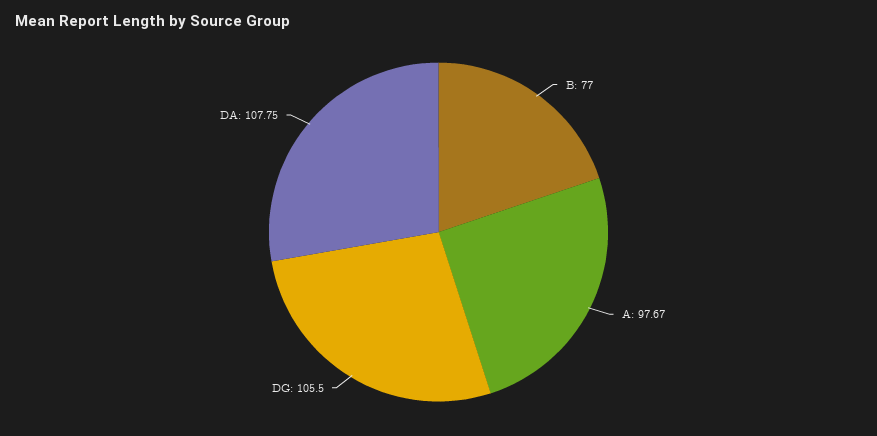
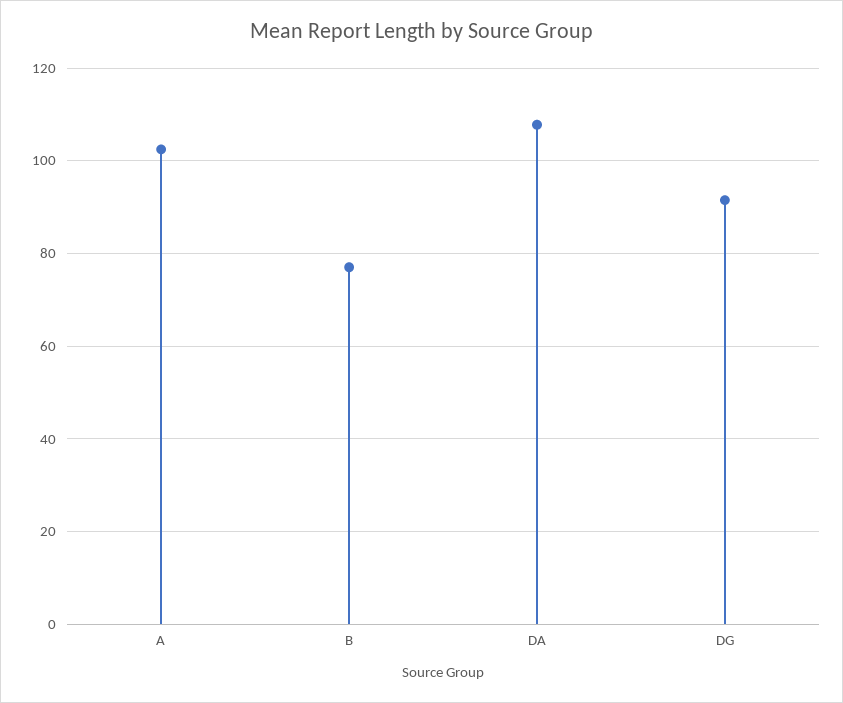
A: 97.67 -> 102
DG: 105.5 -> 92

